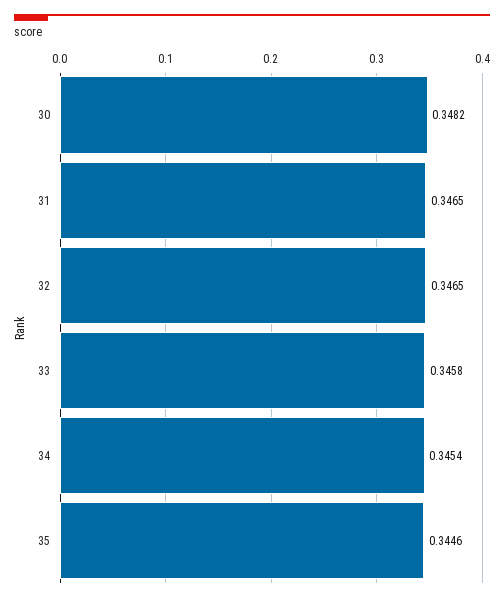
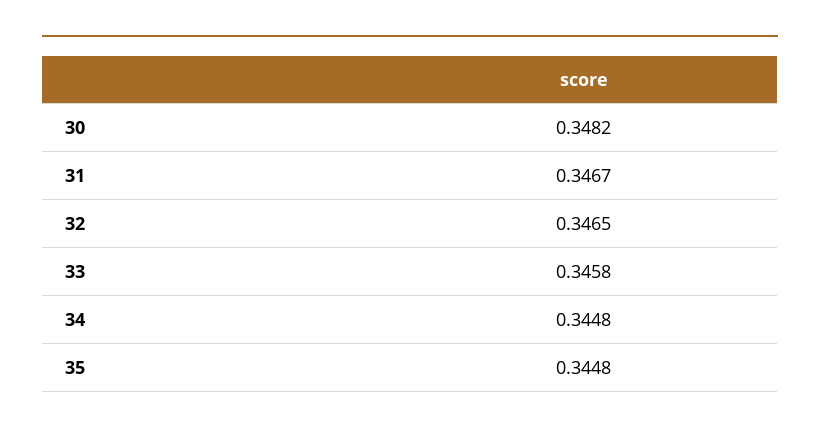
31: 0.3465 -> 0.3467
34: 0.3454 -> 0.3448
35: 0.3446 -> 0.3448

